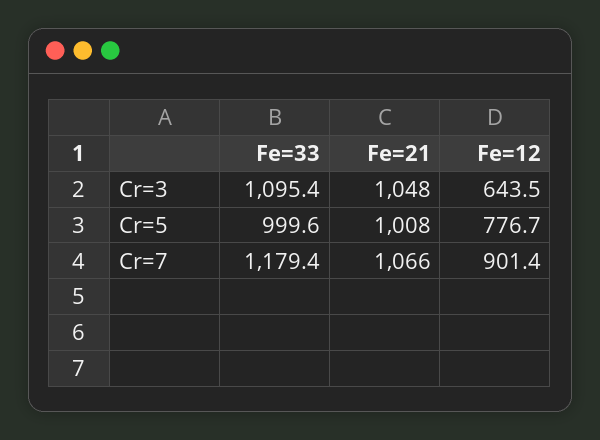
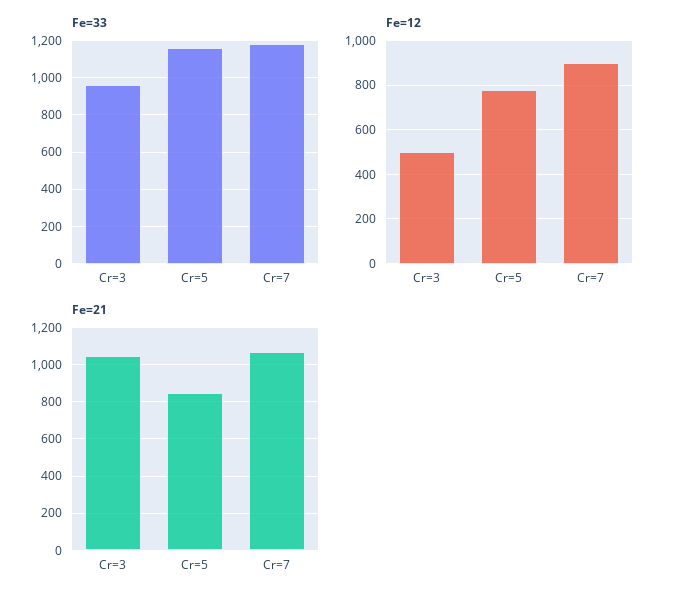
Fe=33, Cr=3: 1095.4 -> 950
Fe=12, Cr=3: 643.5 -> 500
Fe=33, Cr=5: 999.6 -> 1150
Fe=21, Cr=5: 1008 -> 850

